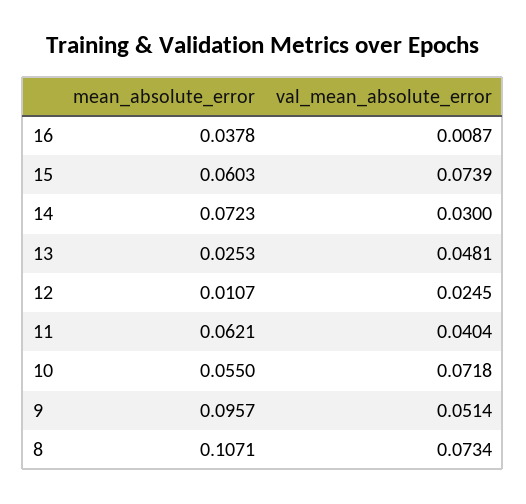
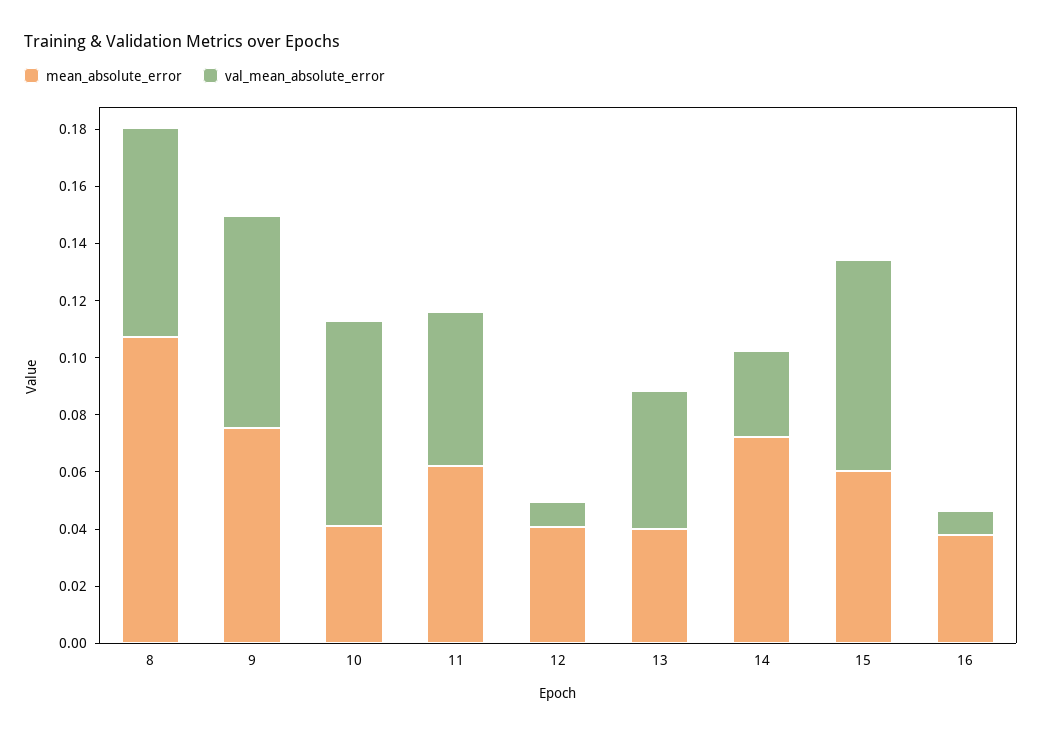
mean_absolute_error, 13: 0.0253 -> 0.04
mean_absolute_error, 12: 0.0107 -> 0.04
val_mean_absolute_error, 12: 0.0245 -> 0.01
val_mean_absolute_error, 11: 0.0404 -> 0.055
mean_absolute_error, 10: 0.055 -> 0.04
mean_absolute_error, 9: 0.0957 -> 0.075
val_mean_absolute_error, 9: 0.0514 -> 0.075

